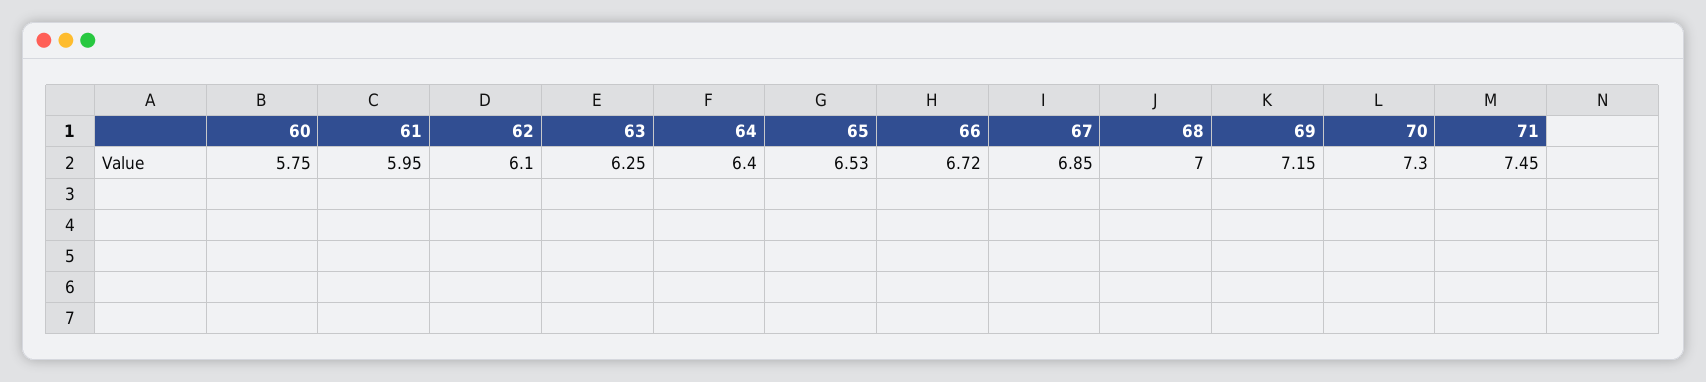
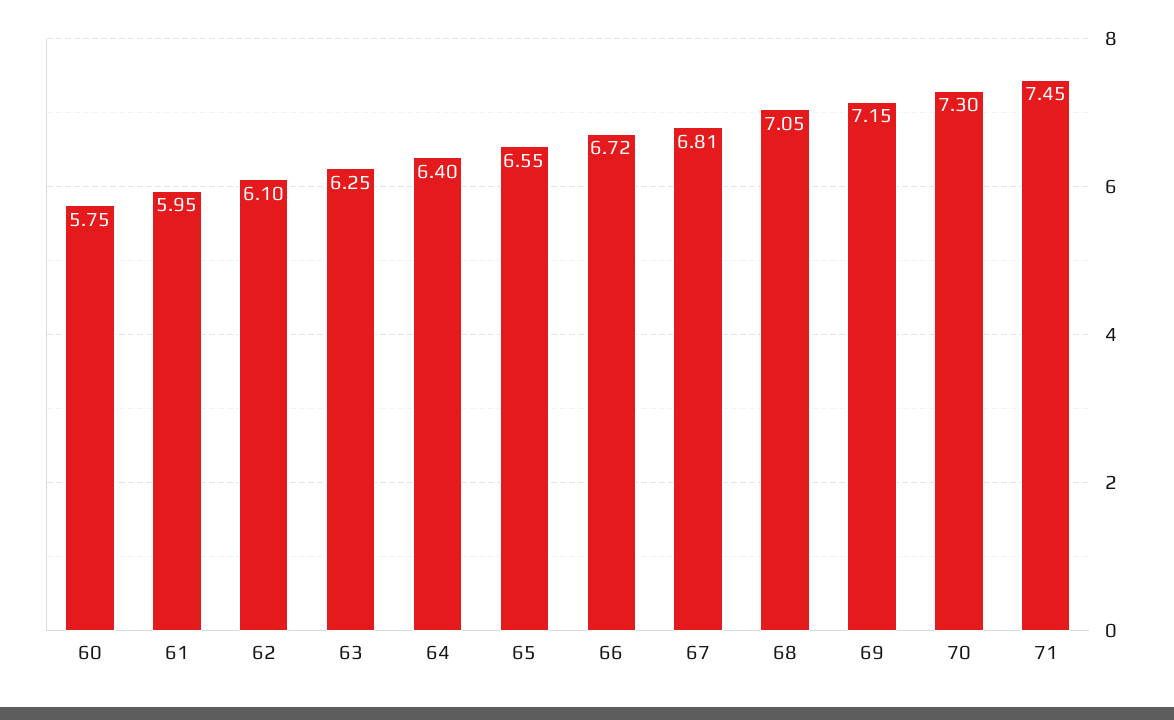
65: 6.53 -> 6.55
67: 6.85 -> 6.81
68: 7 -> 7.05

